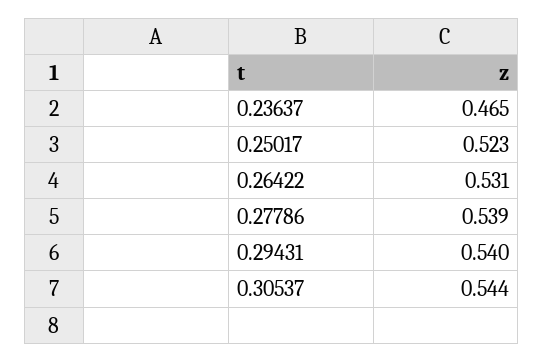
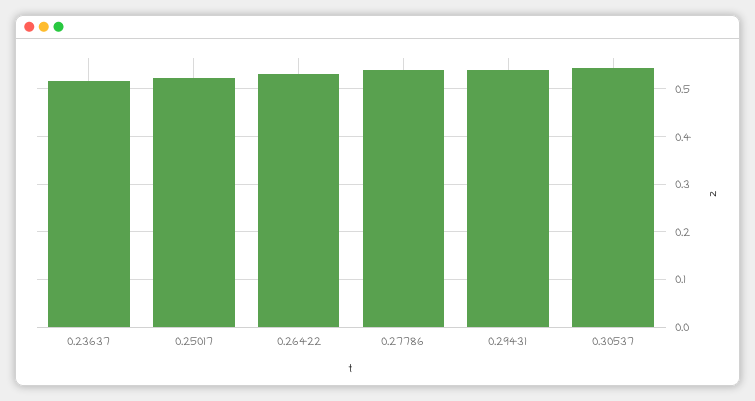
0.23637: 0.465 -> 0.52

